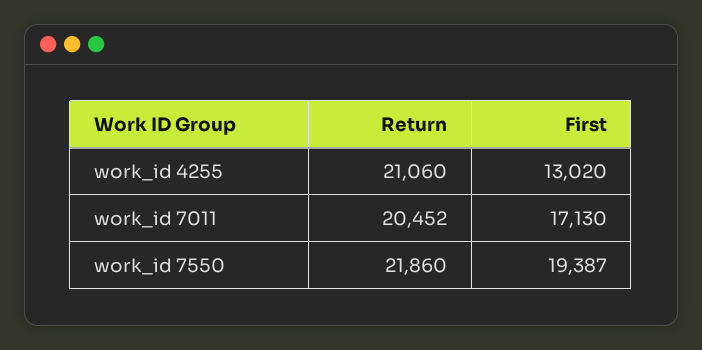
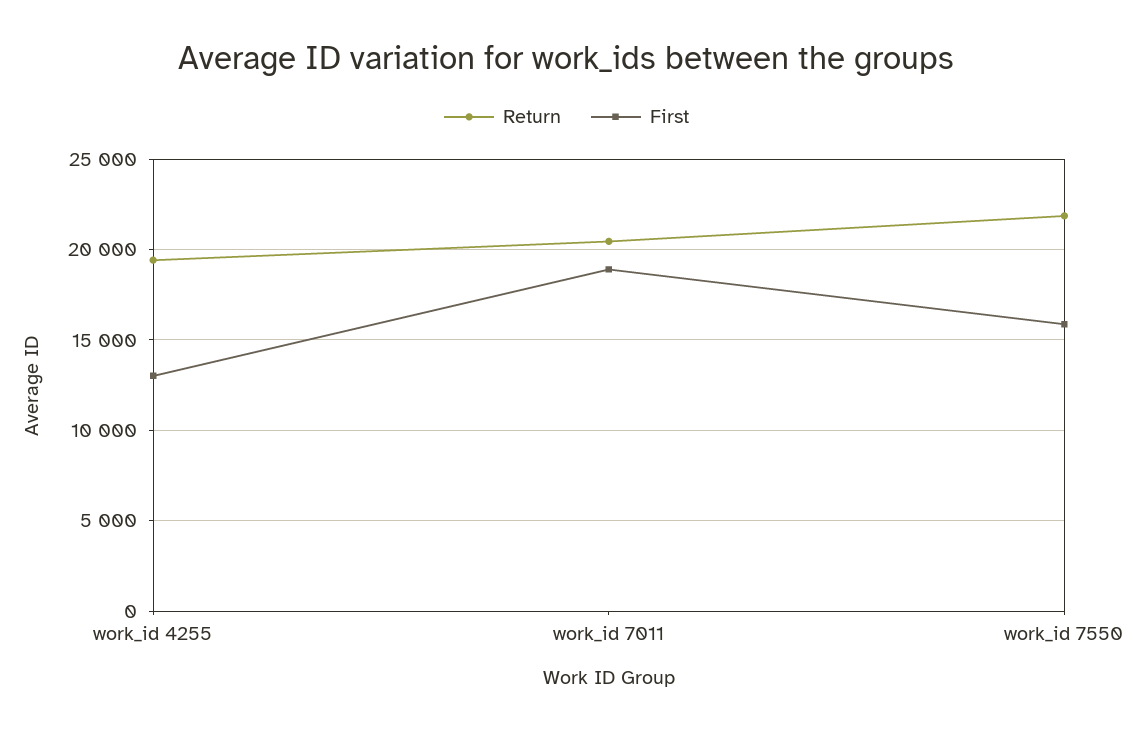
Return, work_id 4255: 21060 -> 19500
First, work_id 7011: 17130 -> 19000
First, work_id 7550: 19387 -> 16000

